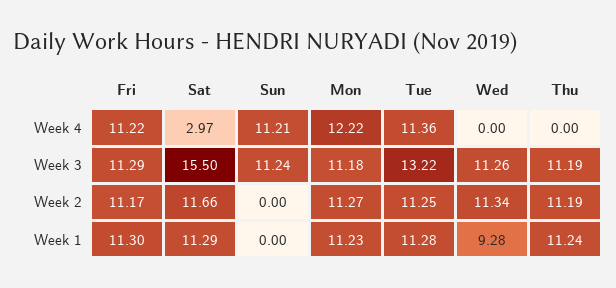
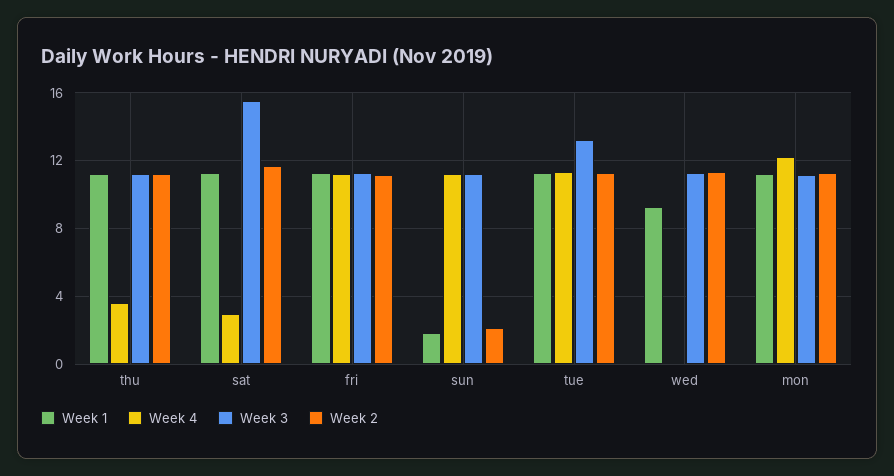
Week 4, Thu: 0 -> 3.5
Week 2, Sun: 0 -> 2
Week 1, Sun: 0 -> 2

